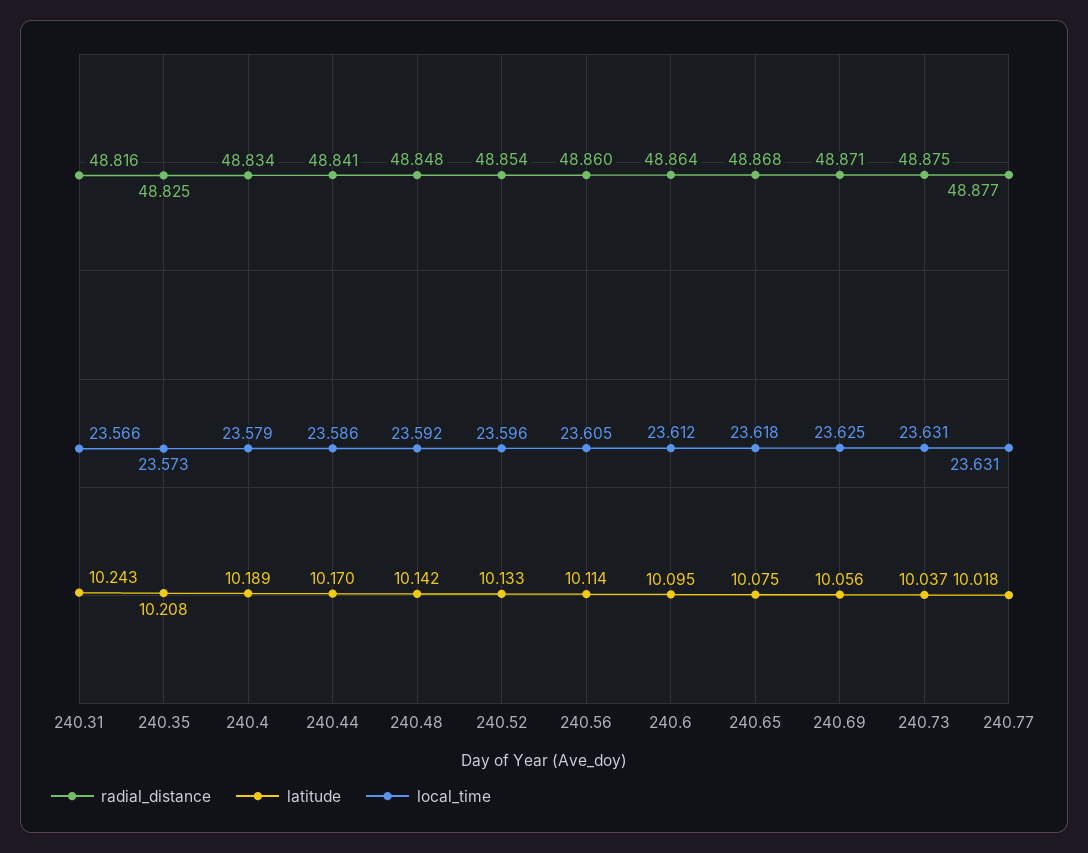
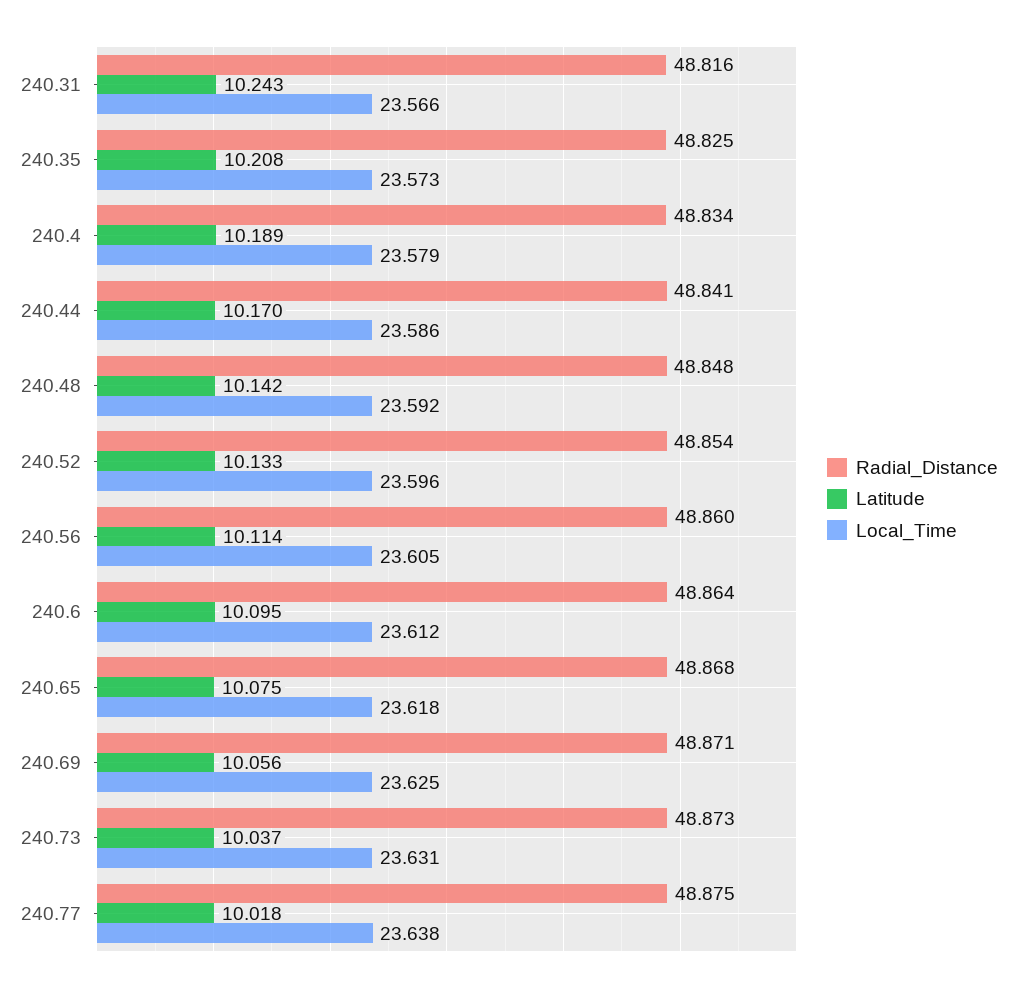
radial_distance, 240.73: 48.875 -> 48.873
radial_distance, 240.77: 48.877 -> 48.875
local_time, 240.77: 23.631 -> 23.638

